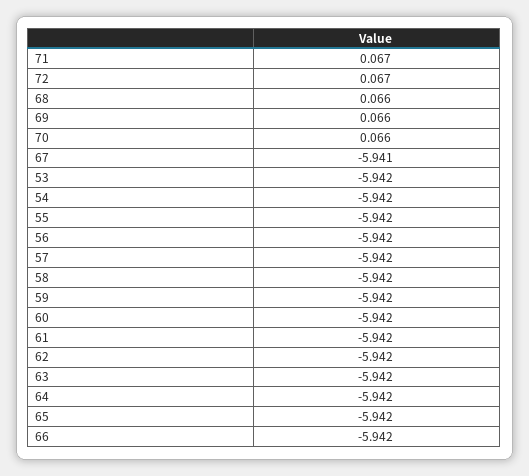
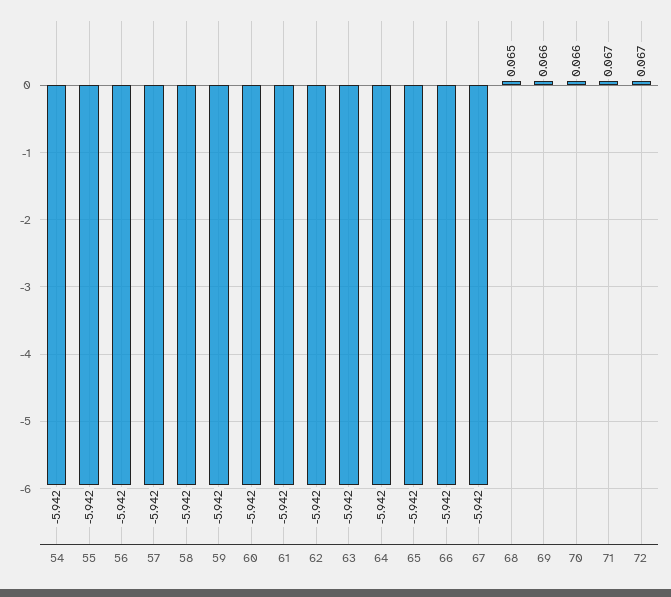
68: 0.066 -> 0.065
67: -5.941 -> -5.942
53: -5.942 -> none

